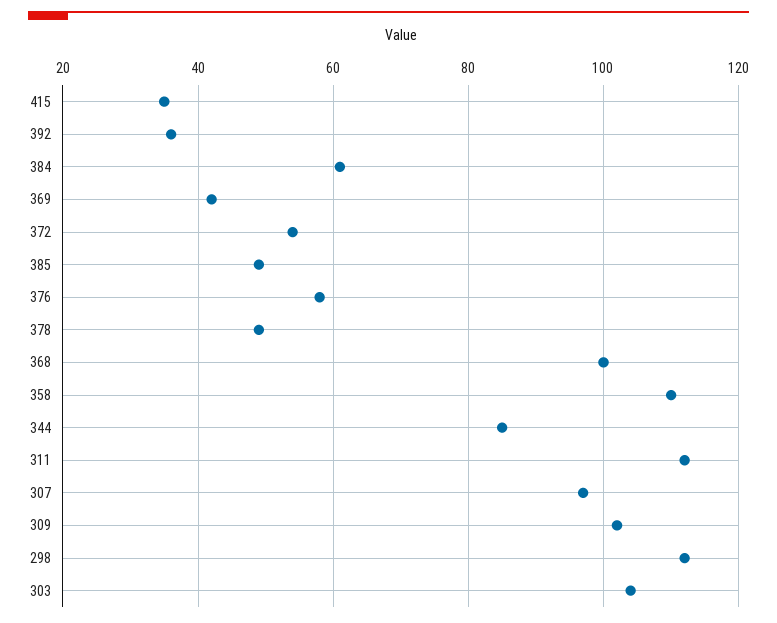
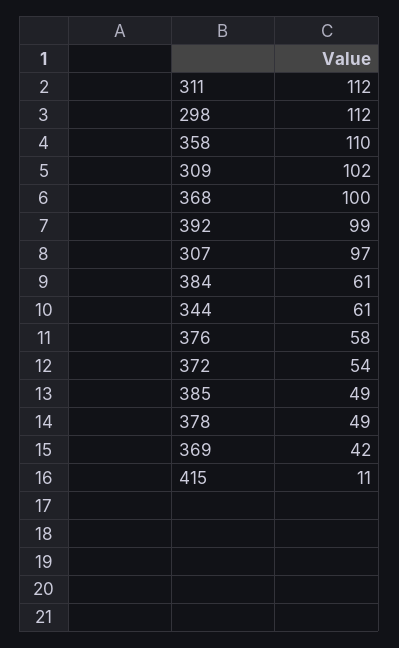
415: 35 -> 11
392: 35 -> 99
344: 85 -> 61
303: 105 -> none

